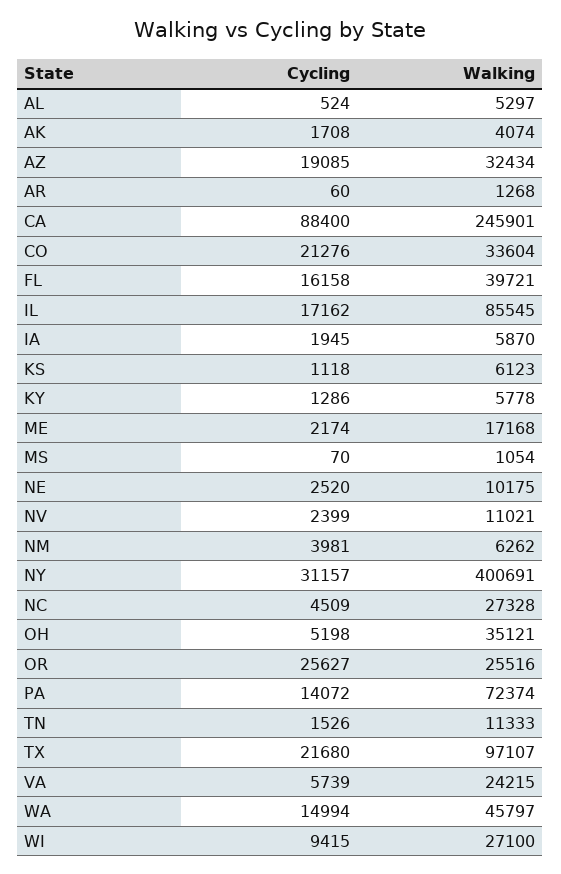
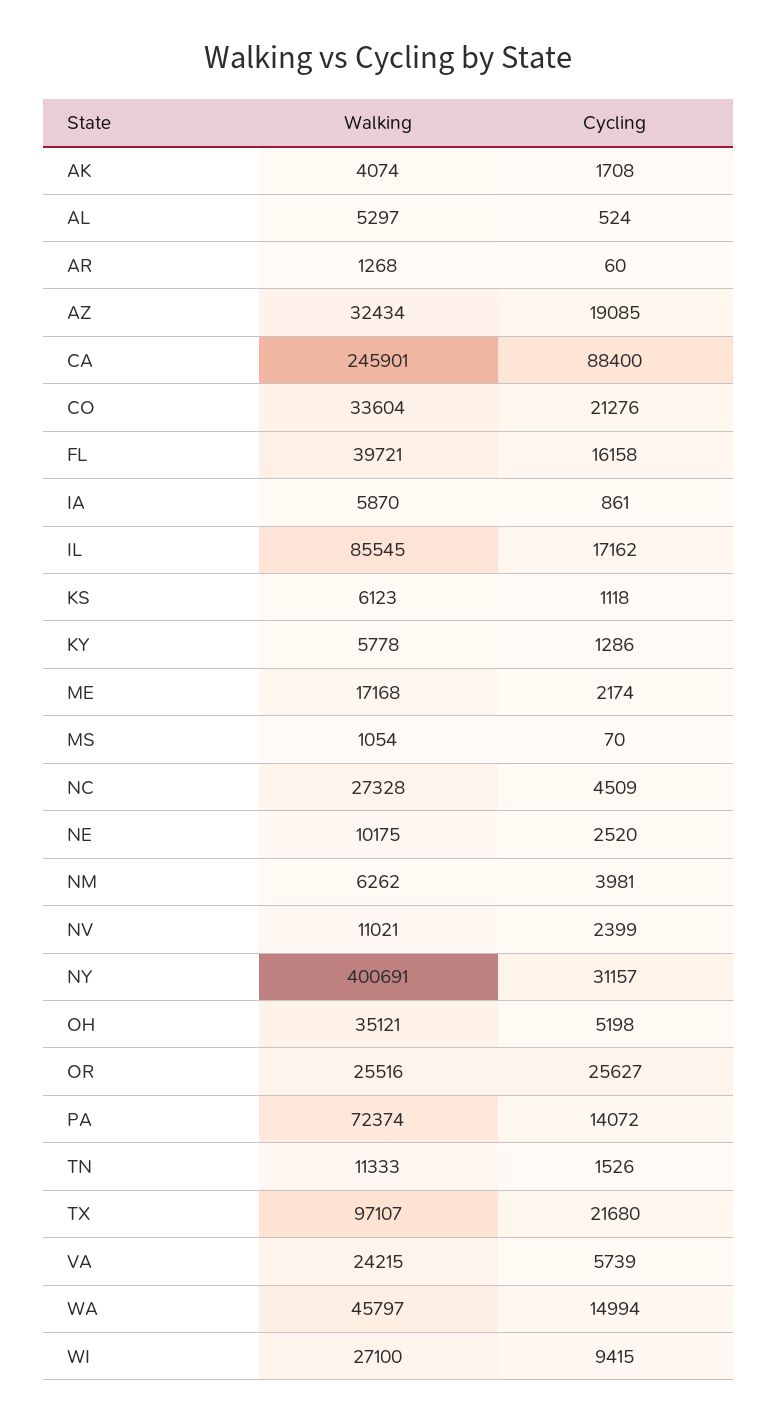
Cycling, IA: 1945 -> 861

